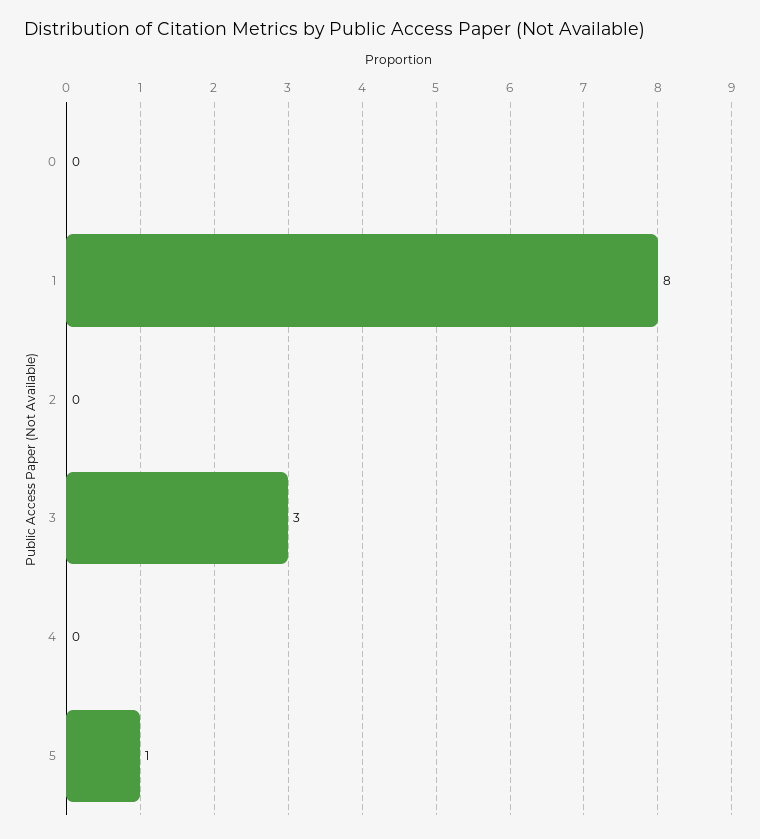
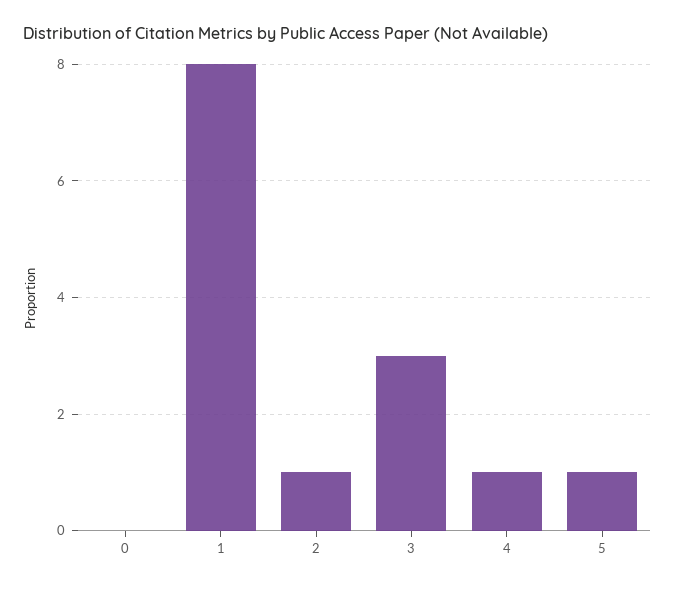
2: 0 -> 1
4: 0 -> 1

